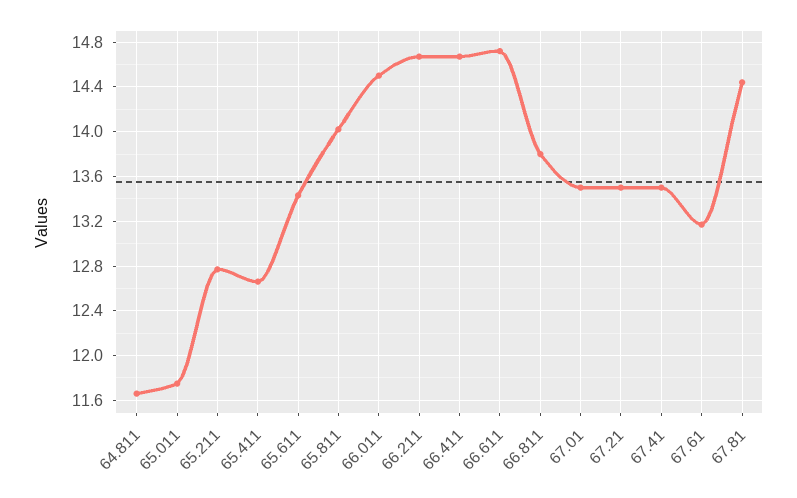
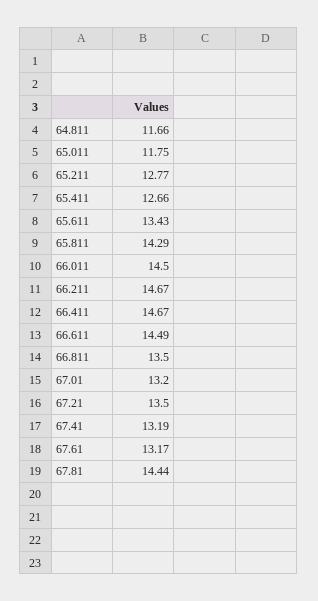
65.811: 14 -> 14.29
66.611: 14.7 -> 14.49
66.811: 13.8 -> 13.5
67.01: 13.5 -> 13.2
67.41: 13.5 -> 13.19

